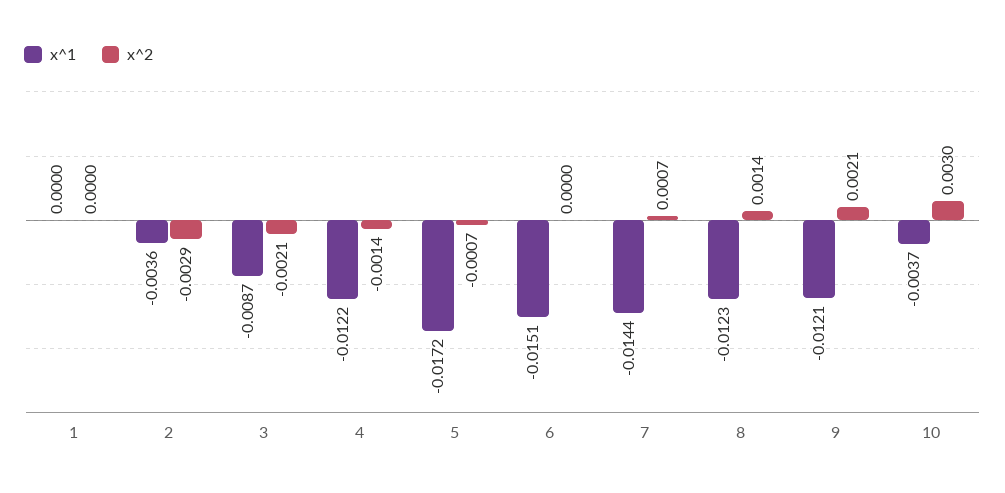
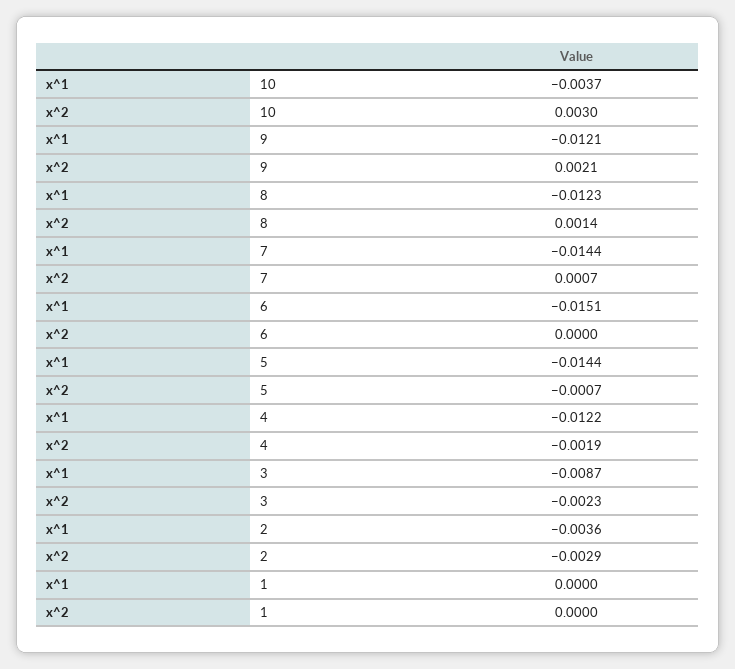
x^2, 3: -0.0021 -> -0.0023
x^2, 4: -0.0014 -> -0.0019
x^1, 5: -0.0172 -> -0.0144

